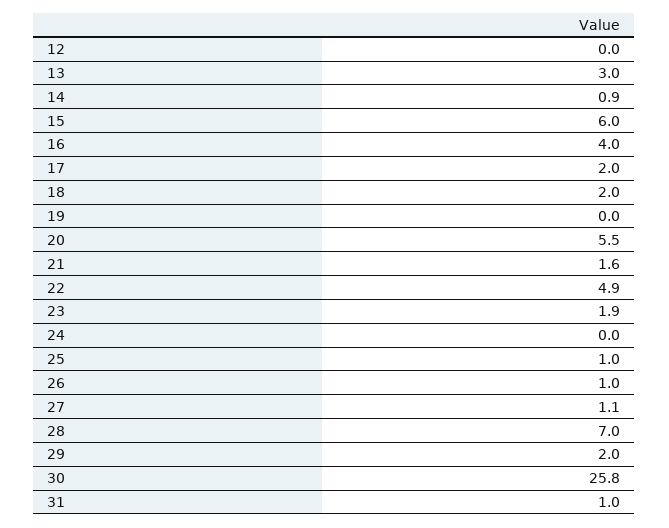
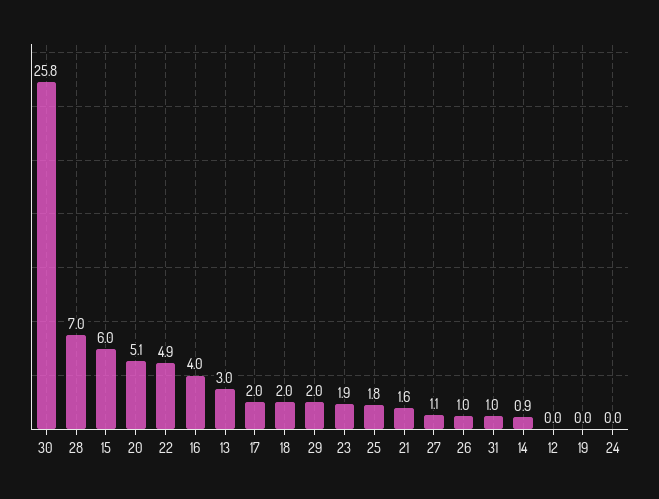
20: 5.5 -> 5.1
25: 1 -> 1.8

